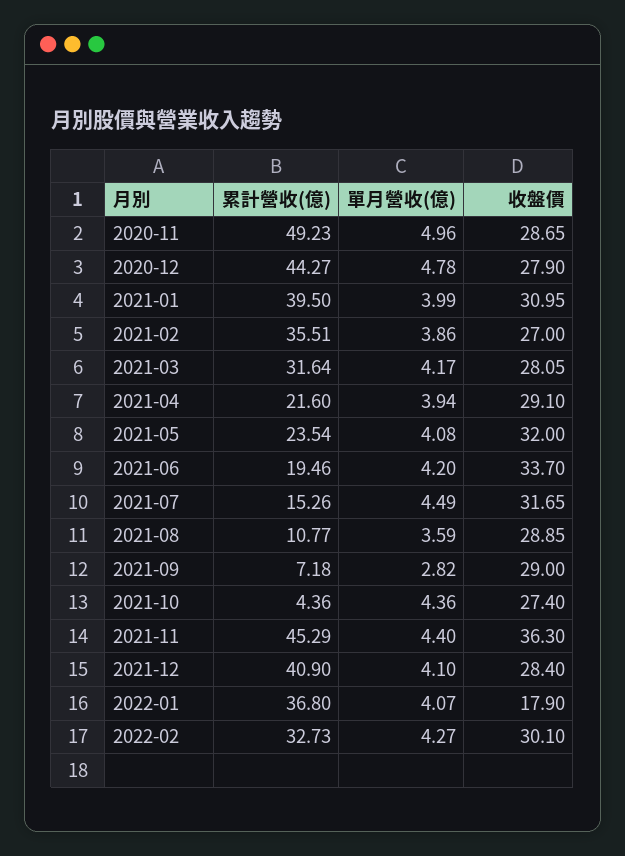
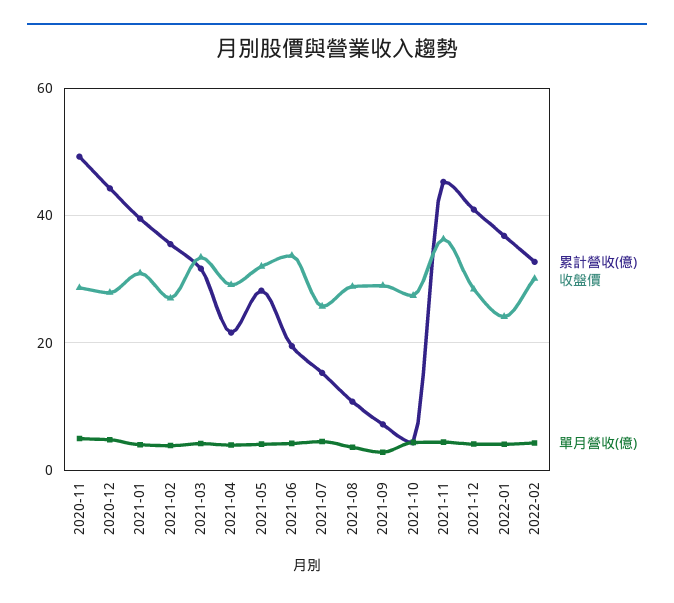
收盤價, 2021-03: 28.05 -> 34
累計營收(億), 2021-05: 23.54 -> 28
收盤價, 2021-07: 31.65 -> 26
收盤價, 2022-01: 17.9 -> 24

